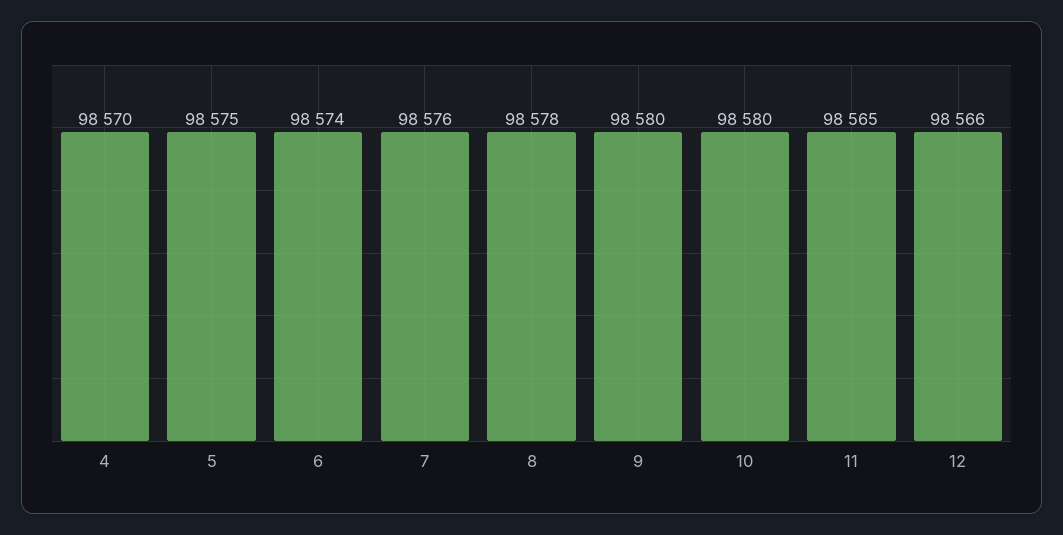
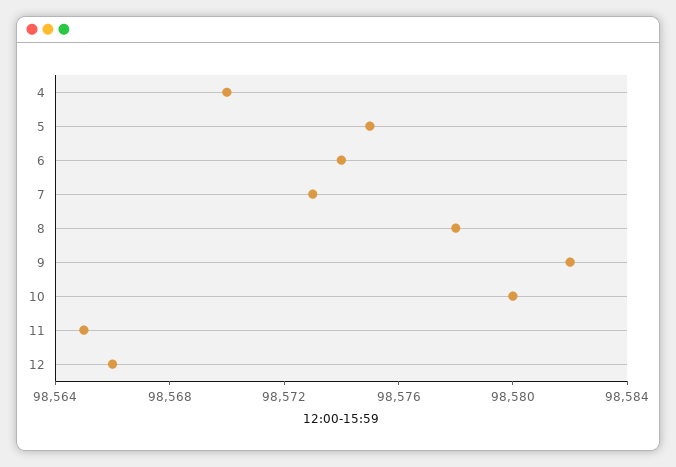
7: 98576 -> 98573
9: 98580 -> 98582

